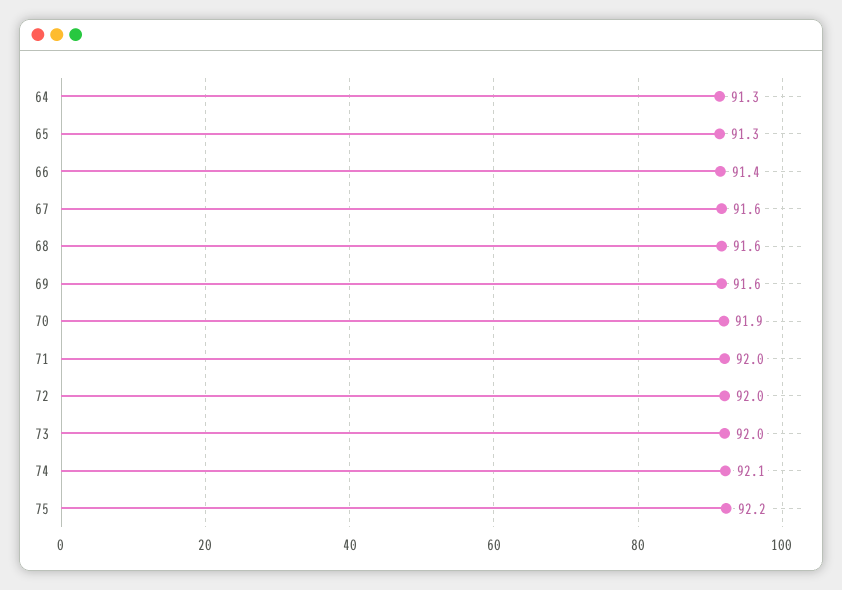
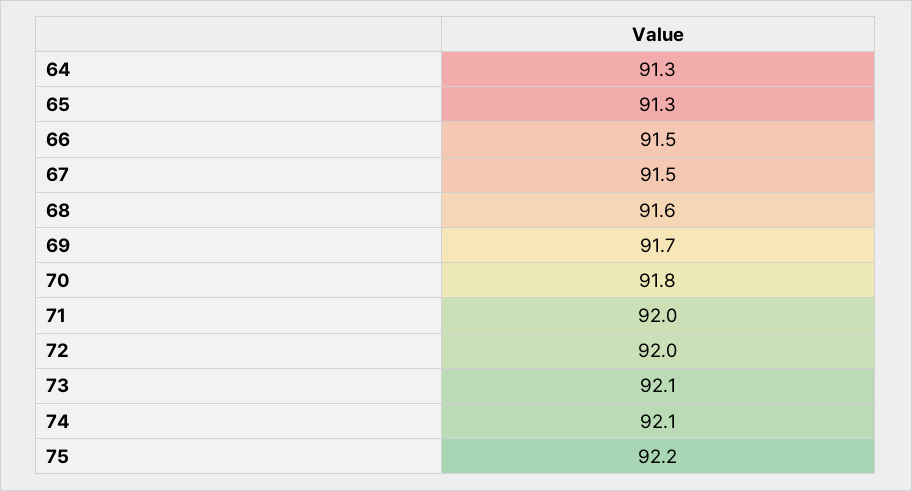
66: 91.4 -> 91.5
67: 91.6 -> 91.5
69: 91.6 -> 91.7
70: 91.9 -> 91.8
73: 92 -> 92.1

